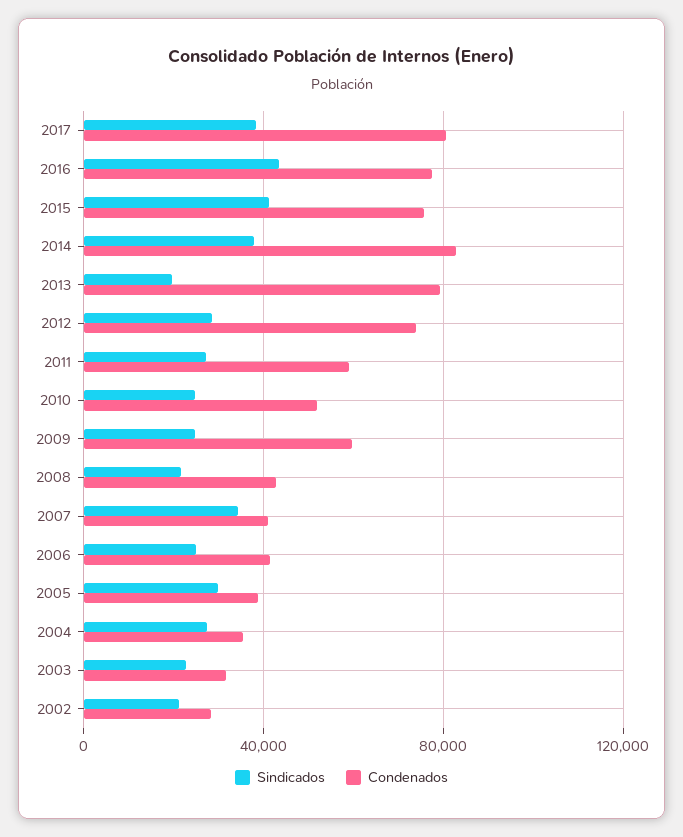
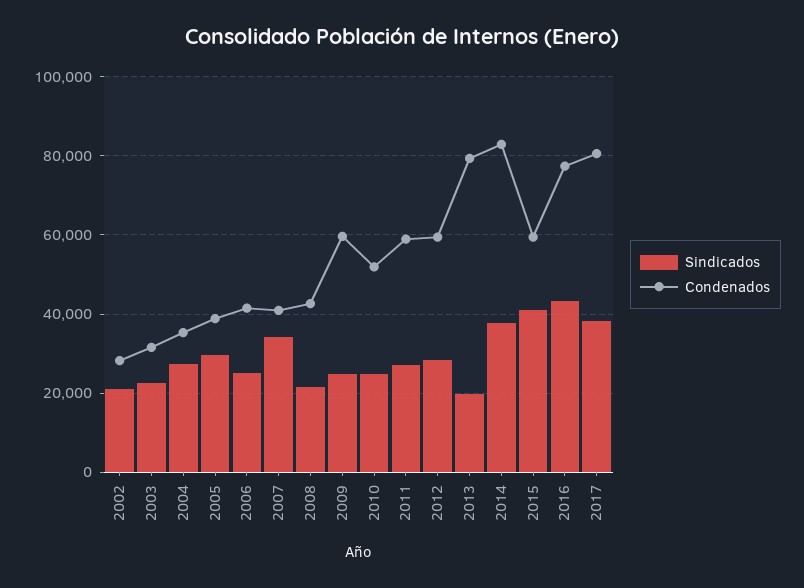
Condenados, 2015: 75000 -> 60000
Condenados, 2012: 75000 -> 60000

